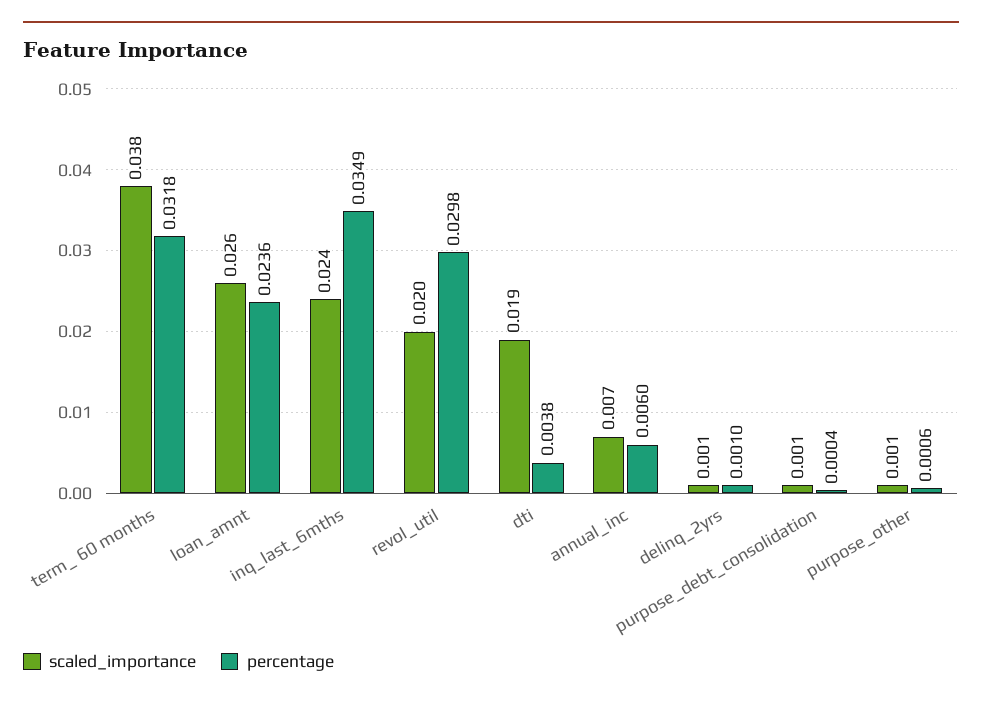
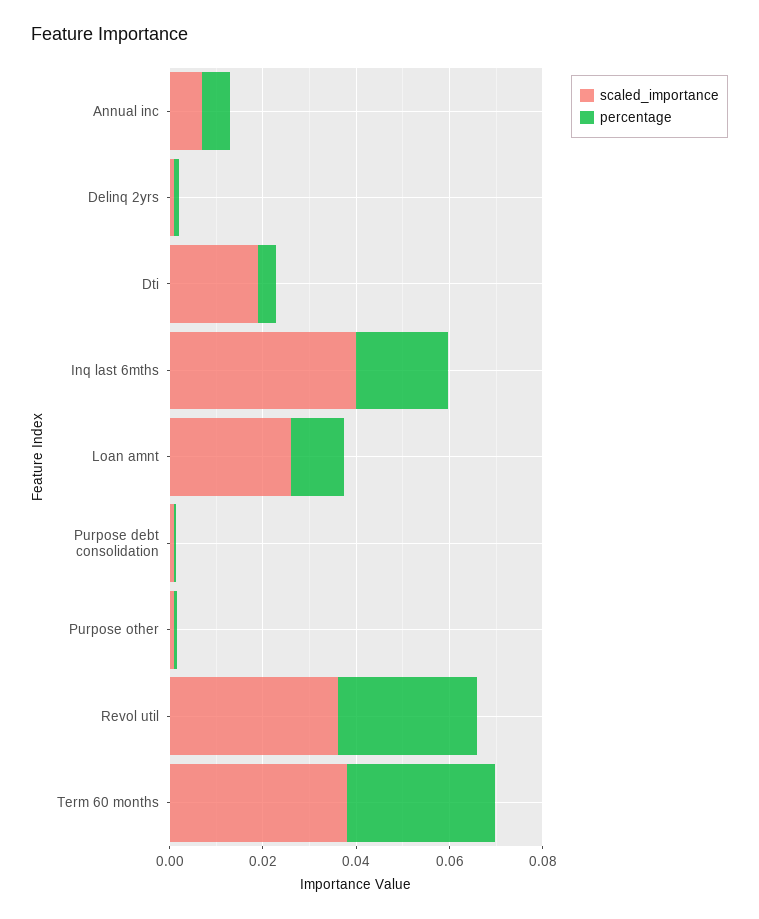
percentage, loan_amnt: 0.0236 -> 0.01
scaled_importance, inq_last_6mths: 0.024 -> 0.04
percentage, inq_last_6mths: 0.0349 -> 0.02
scaled_importance, revol_util: 0.02 -> 0.035

